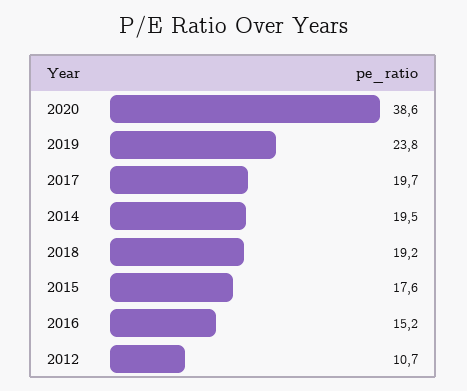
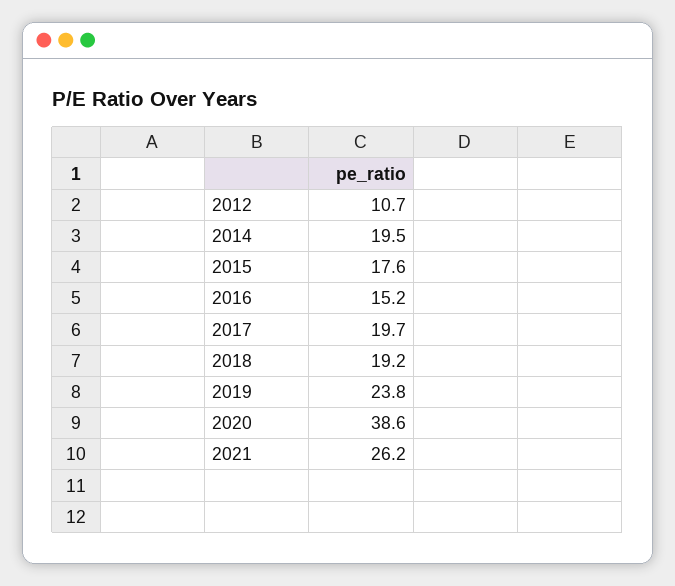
2021: none -> 26.2

